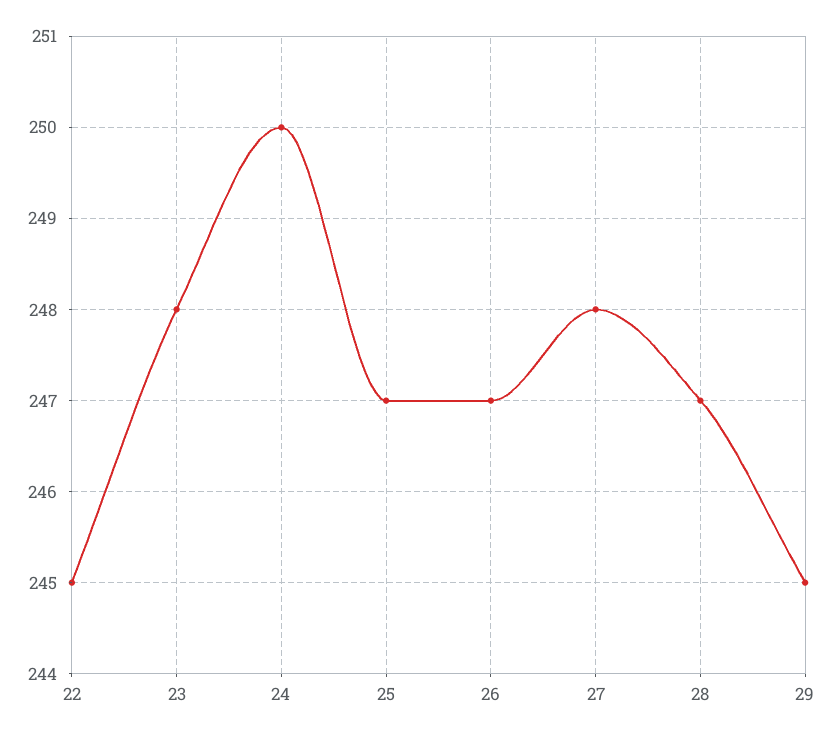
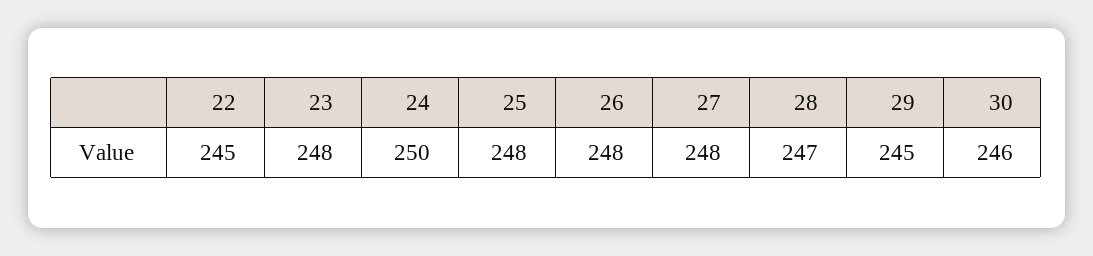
25: 247 -> 248
26: 247 -> 248
30: none -> 246

